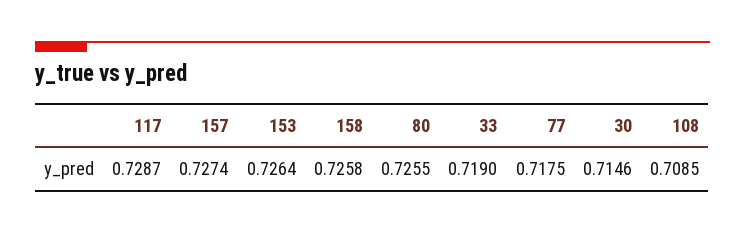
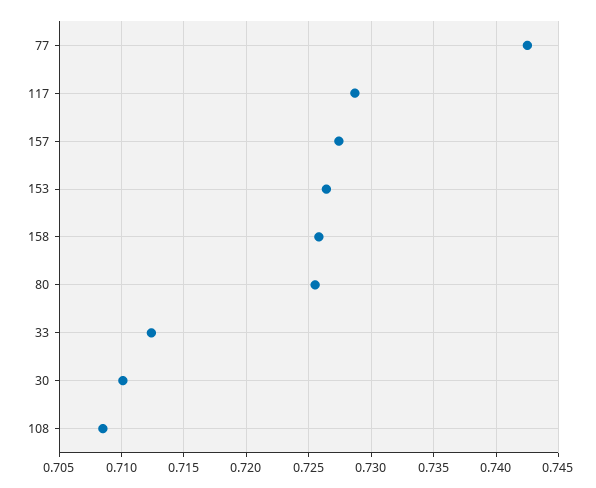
33: 0.719 -> 0.7125
77: 0.7175 -> 0.7425
30: 0.7146 -> 0.71

